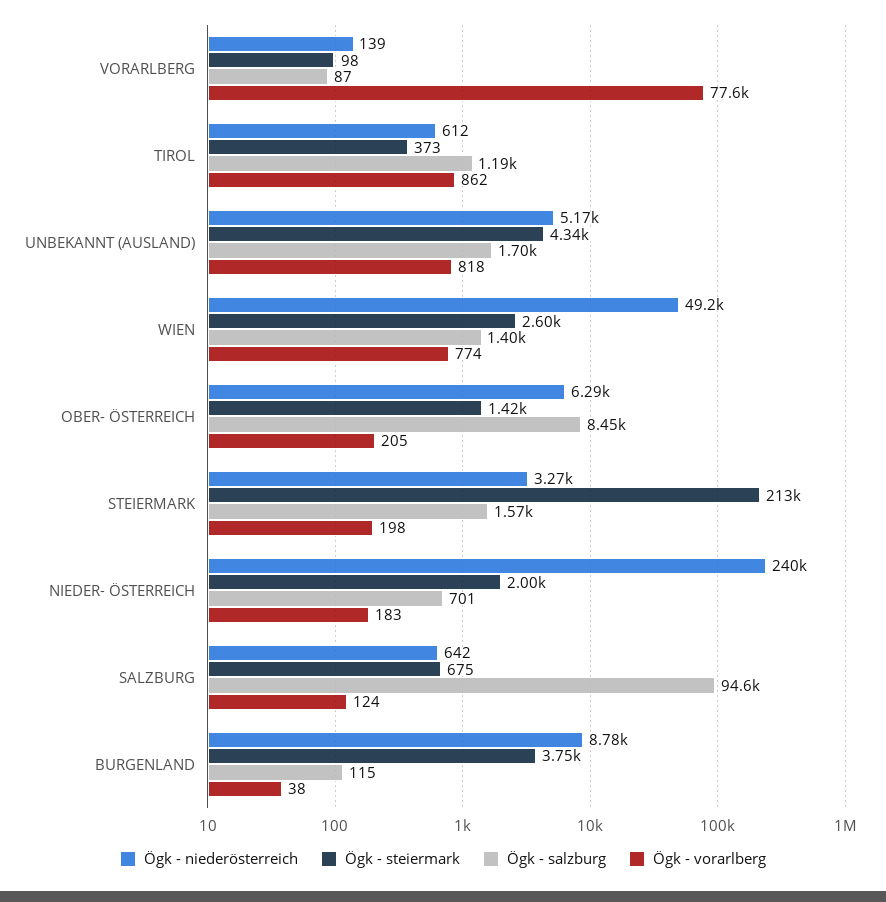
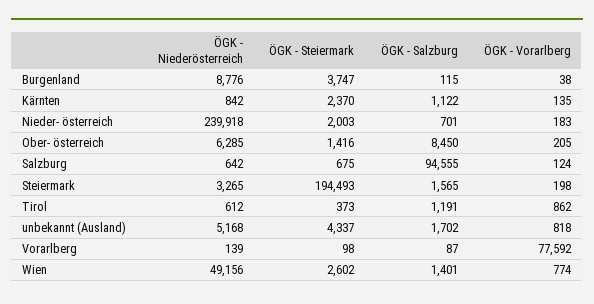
Ögk - steiermark, STEIERMARK: 213000 -> 194493
Ögk - niederösterreich, Kärnten: none -> 842
Ögk - steiermark, Kärnten: none -> 2370
Ögk - salzburg, Kärnten: none -> 1122
Ögk - vorarlberg, Kärnten: none -> 135

